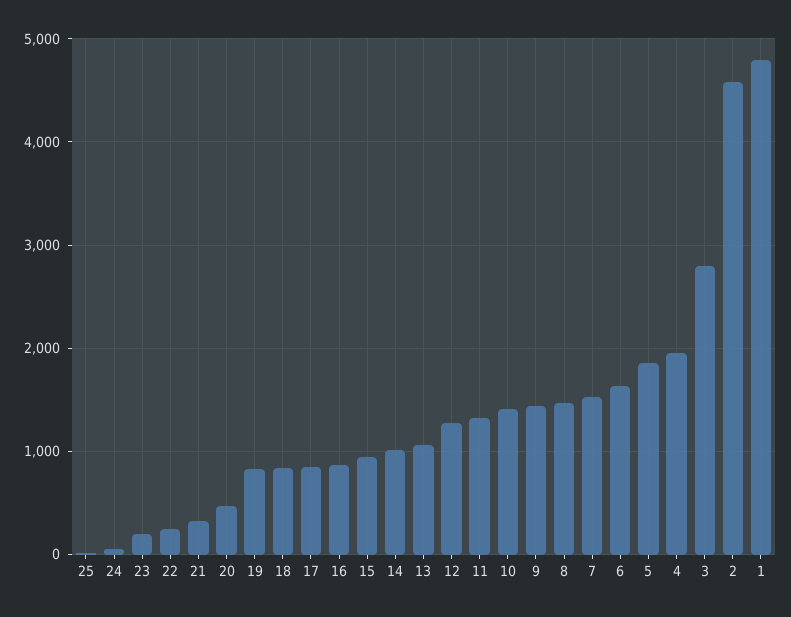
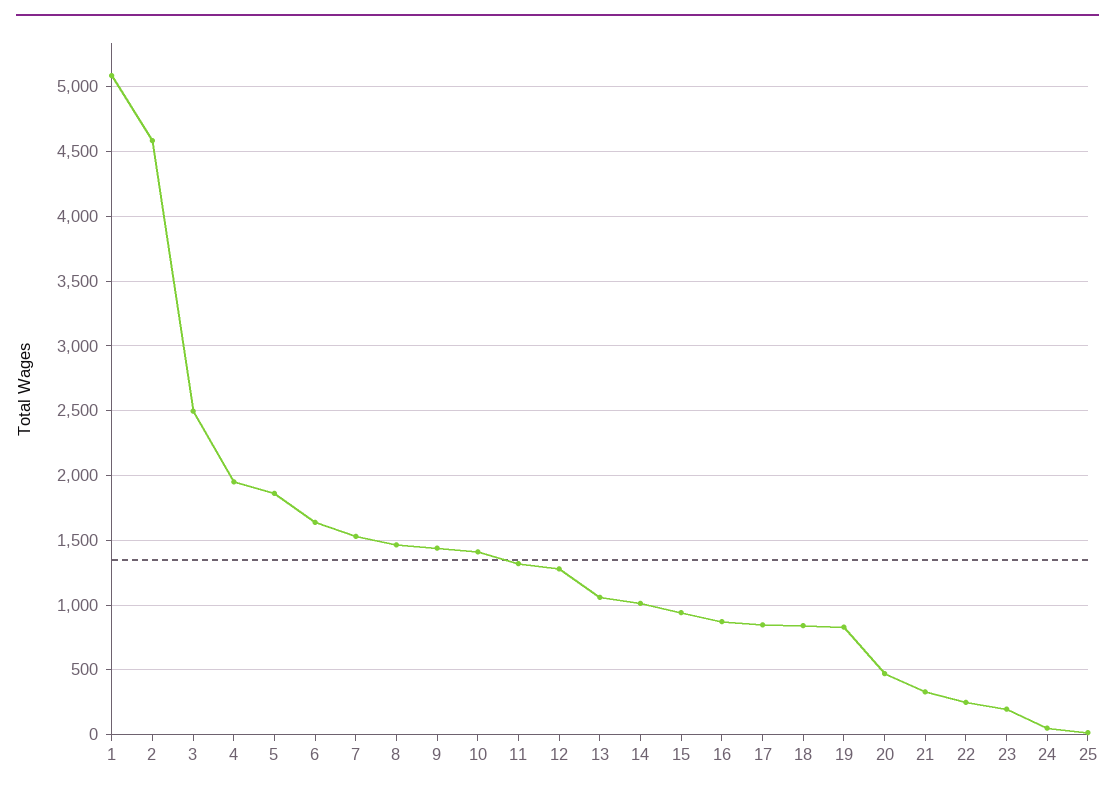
3: 2800 -> 2500
1: 4800 -> 5100

